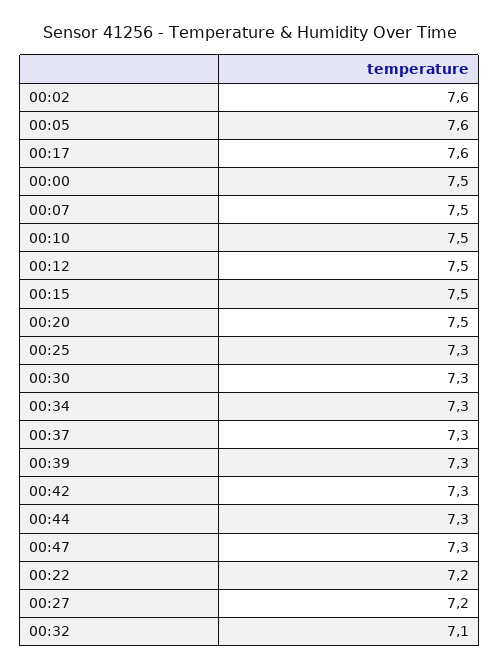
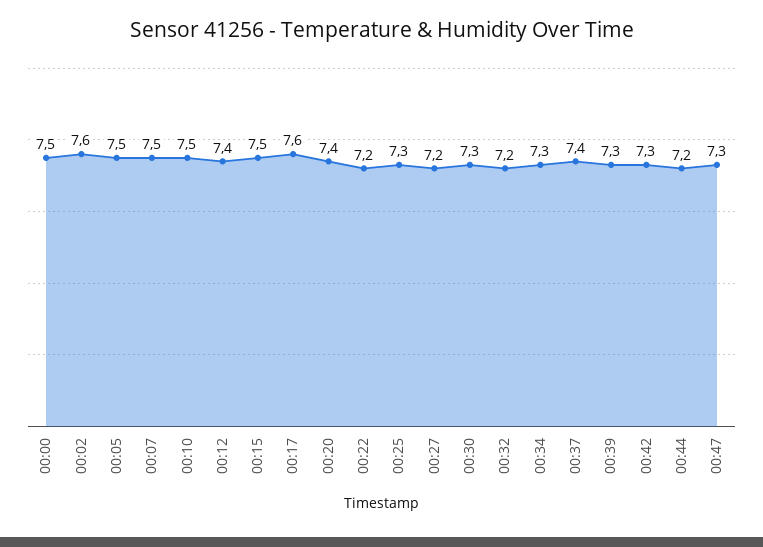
00:05: 7.6 -> 7.5
00:12: 7.5 -> 7.4
00:20: 7.5 -> 7.4
00:37: 7.3 -> 7.4
00:44: 7.3 -> 7.2
00:32: 7.1 -> 7.2

